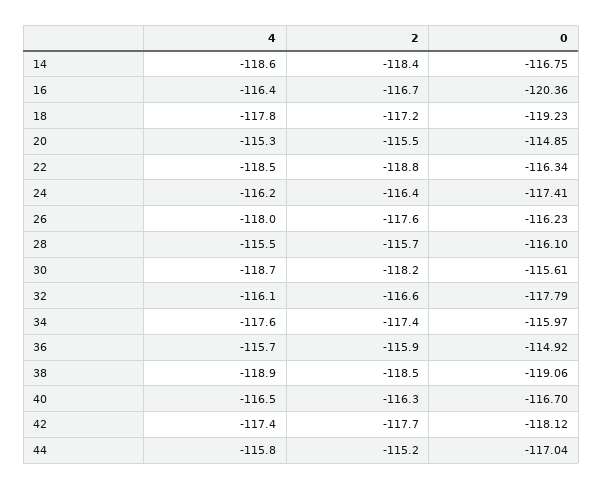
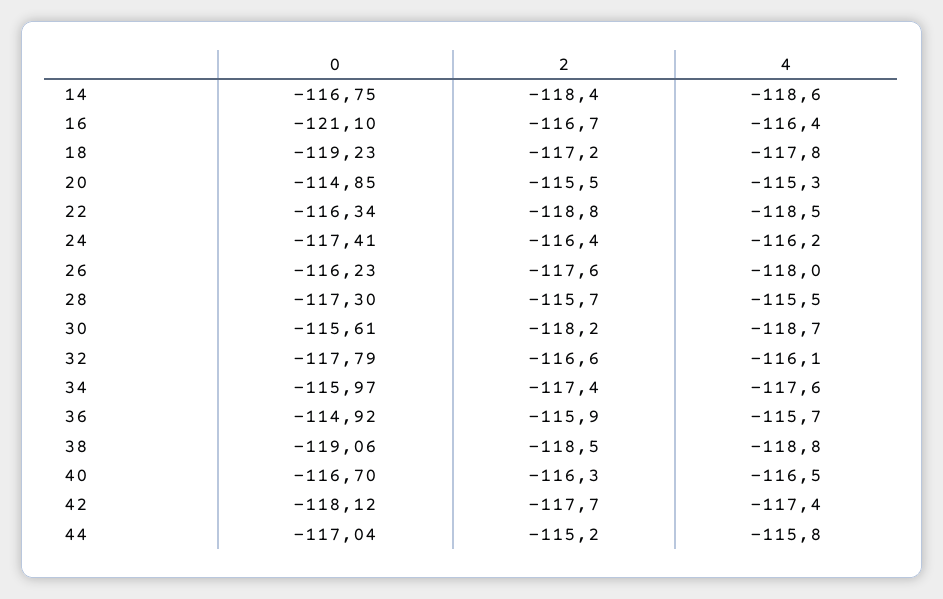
0, 16: -120.36 -> -121.1
0, 28: -116.1 -> -117.3
4, 38: -118.9 -> -118.8

